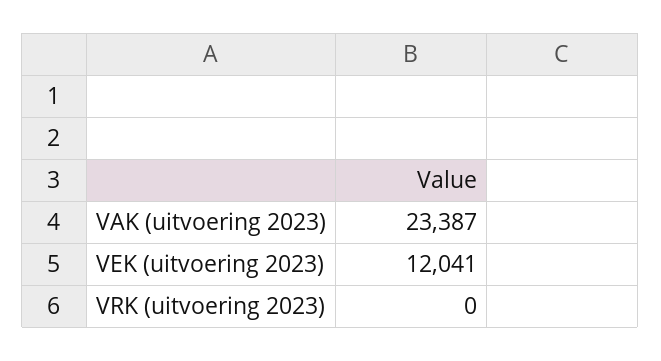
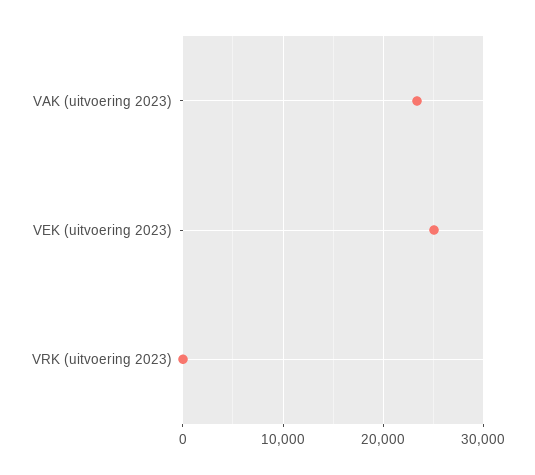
VEK (uitvoering 2023): 12041 -> 25000

